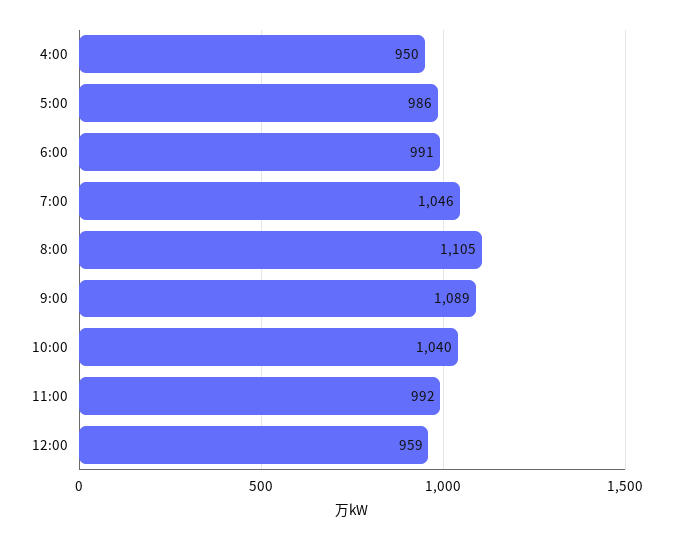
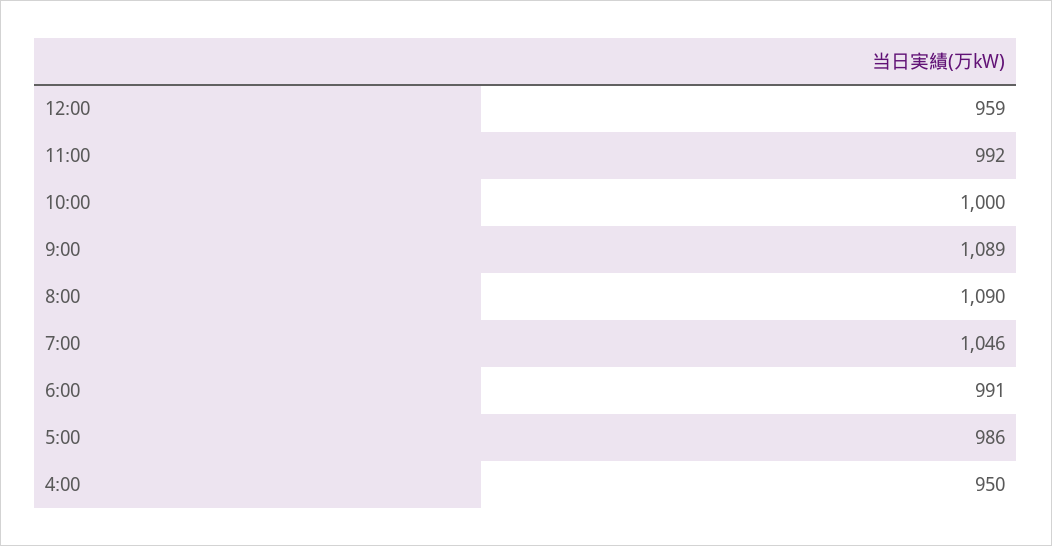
8:00: 1105 -> 1090
10:00: 1040 -> 1000

